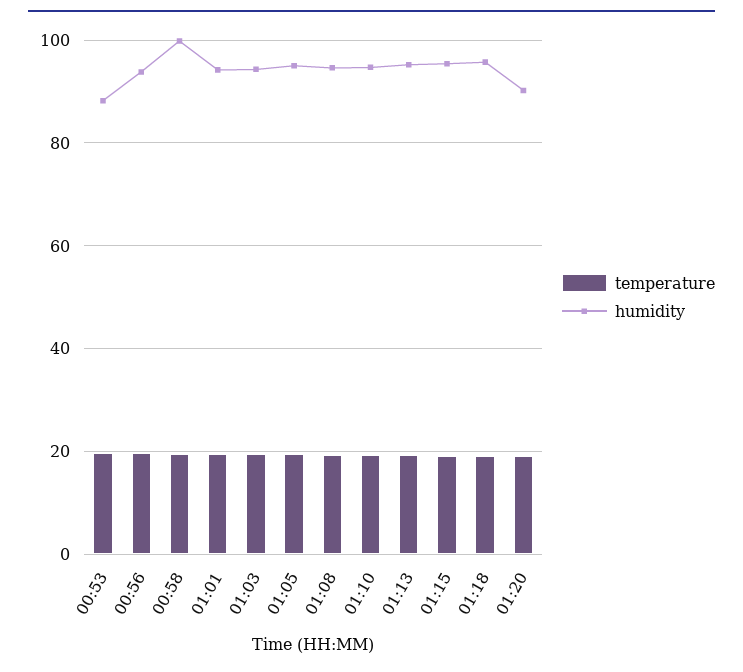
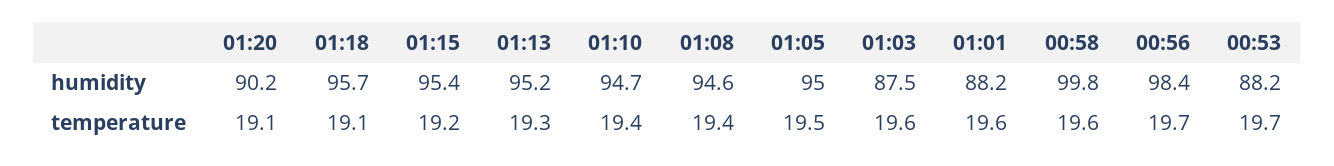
humidity, 00:56: 94 -> 98.4
humidity, 01:01: 94 -> 88.2
humidity, 01:03: 94 -> 87.5

